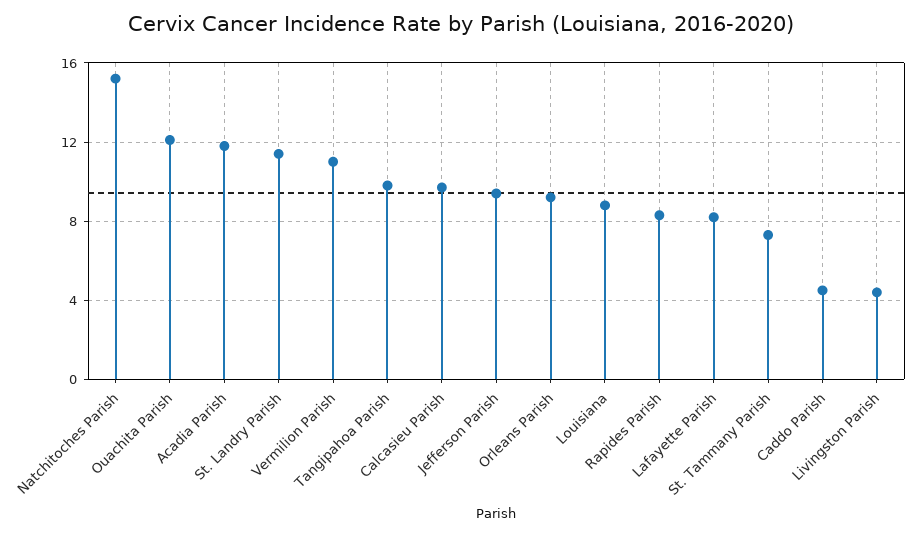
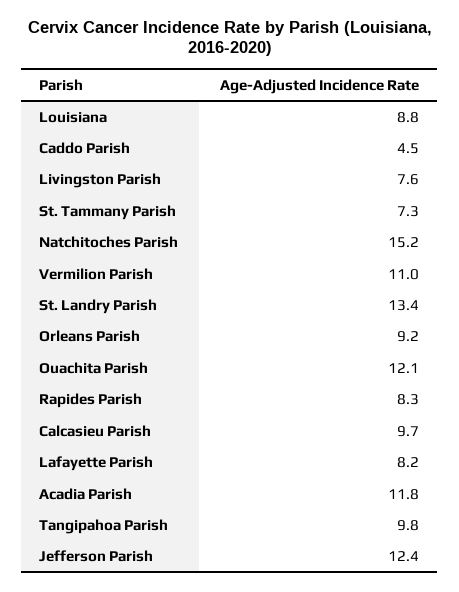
St. Landry Parish: 11.5 -> 13.4
Jefferson Parish: 9.5 -> 12.4
Livingston Parish: 4.5 -> 7.6

